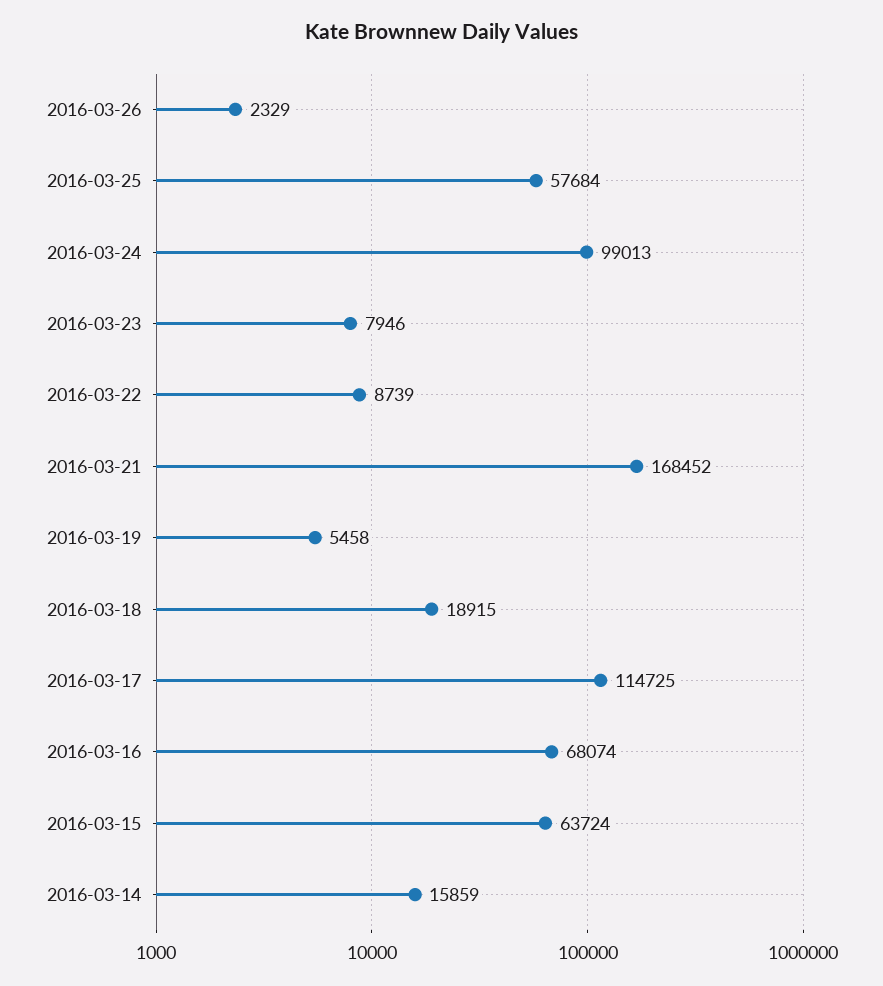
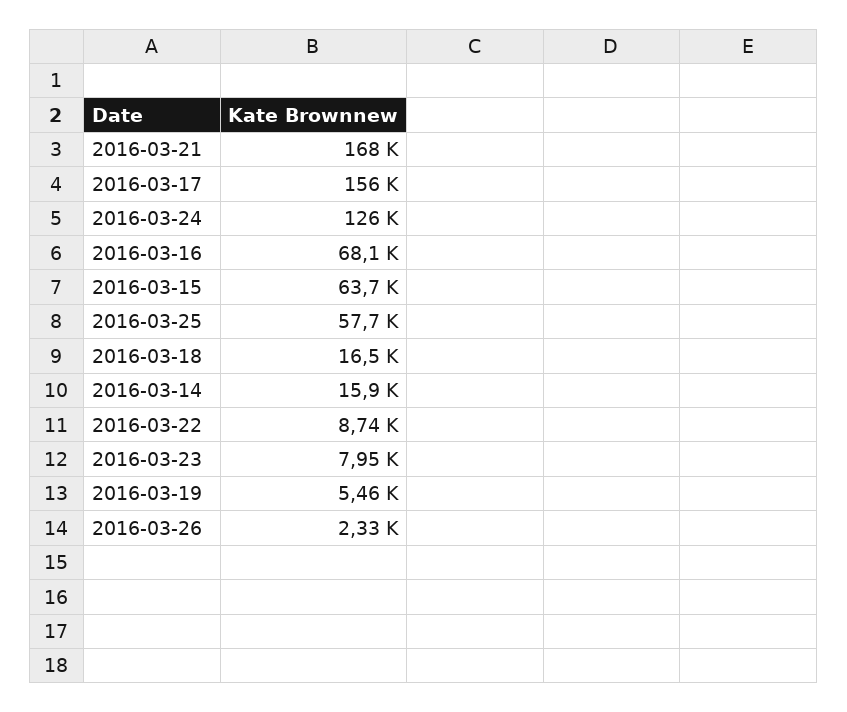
2016-03-24: 99013 -> 126000
2016-03-18: 18915 -> 16500
2016-03-17: 114725 -> 156000

